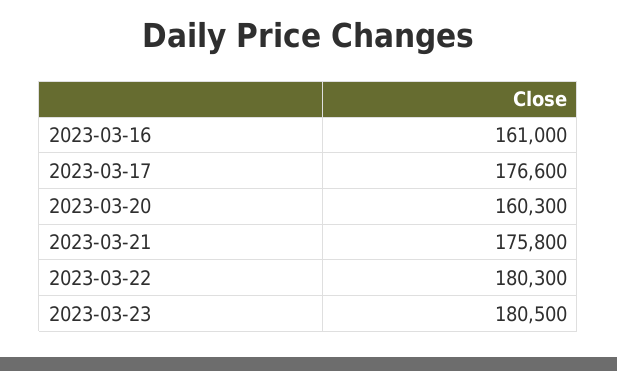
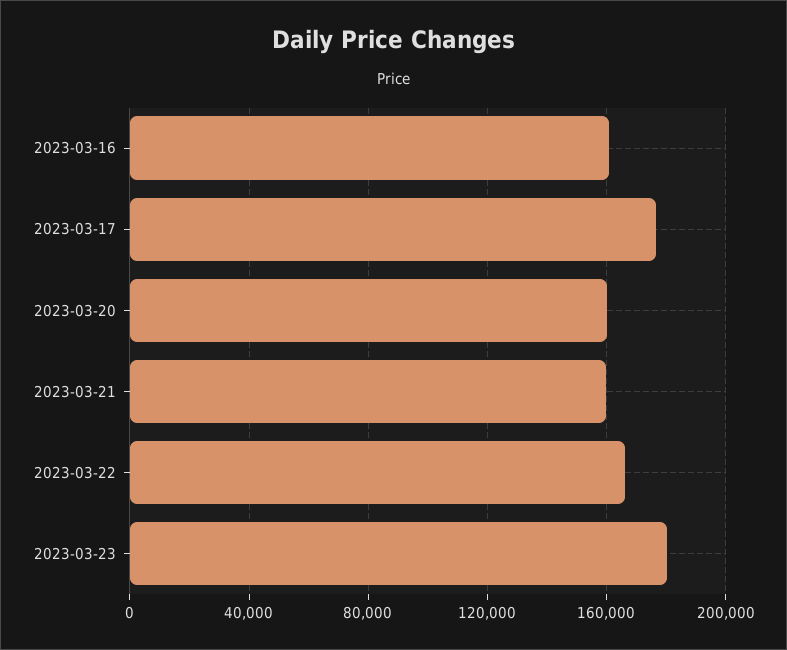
2023-03-21: 175800 -> 160000
2023-03-22: 180300 -> 165000

